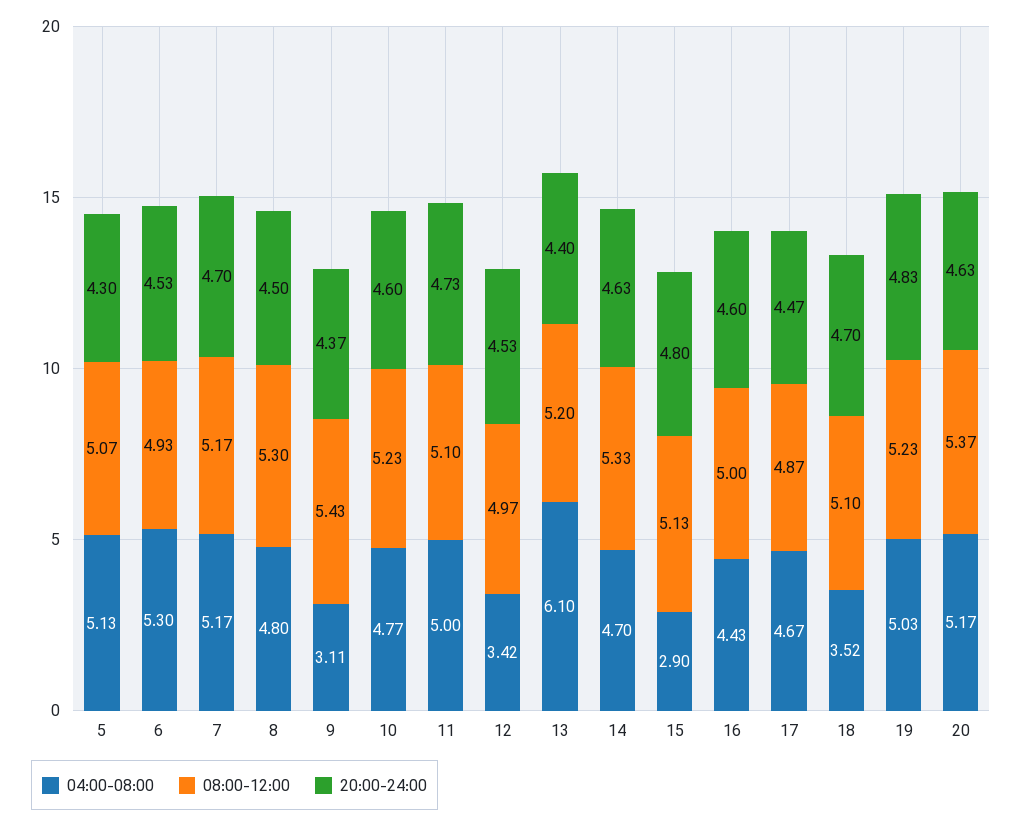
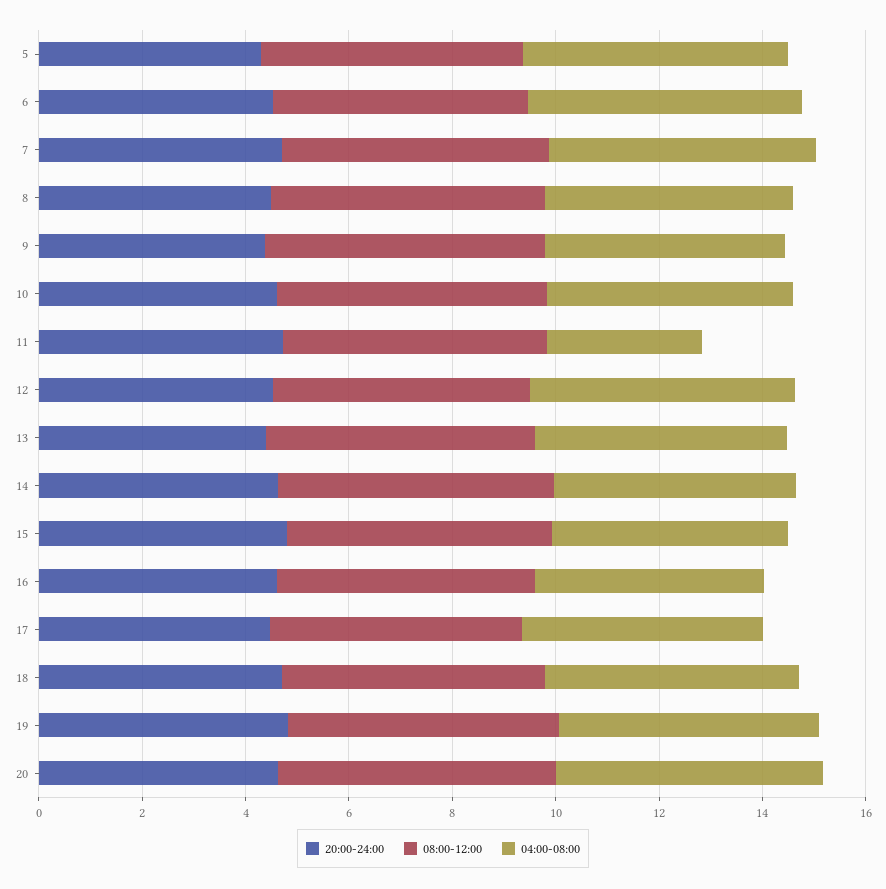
04:00-08:00, 9: 3.11 -> 4.5
04:00-08:00, 11: 5 -> 3
04:00-08:00, 12: 3.42 -> 5
04:00-08:00, 13: 6.1 -> 5
04:00-08:00, 15: 2.9 -> 4.5
04:00-08:00, 18: 3.52 -> 5

